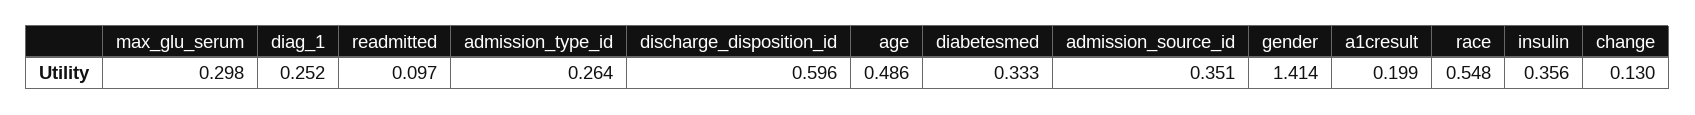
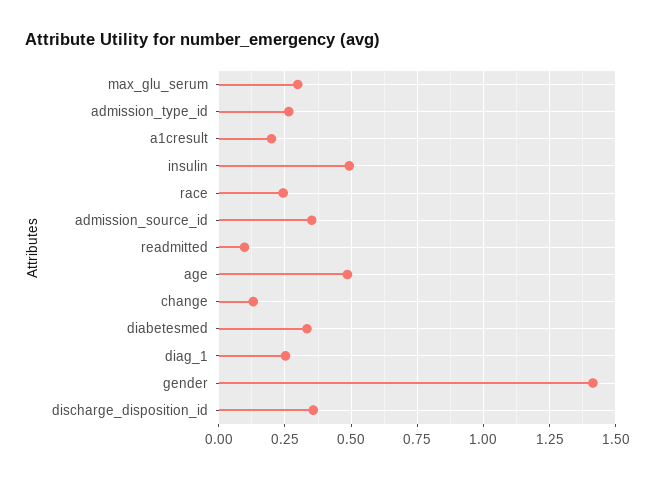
discharge_disposition_id: 0.596 -> 0.35
race: 0.548 -> 0.25
insulin: 0.356 -> 0.5

